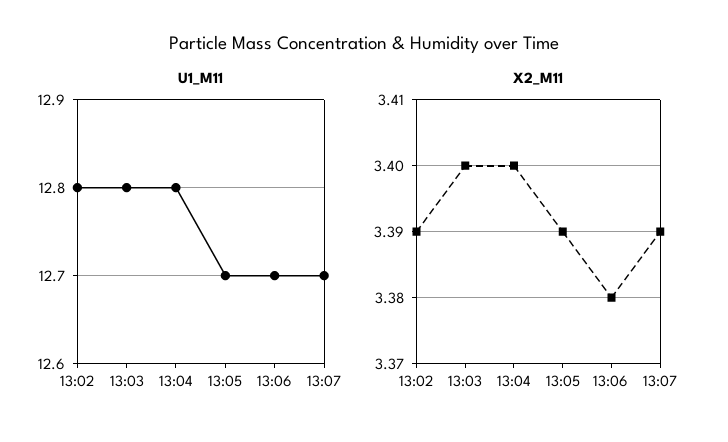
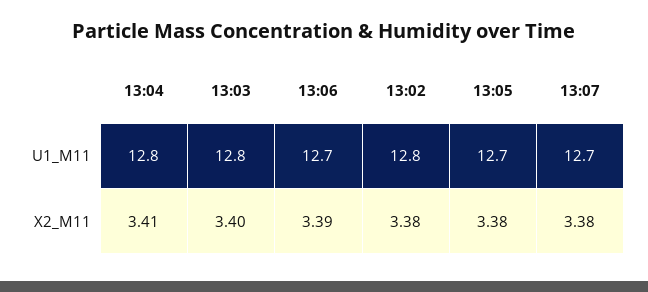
X2_M11, 13:02: 3.39 -> 3.38
X2_M11, 13:04: 3.4 -> 3.41
X2_M11, 13:05: 3.39 -> 3.38
X2_M11, 13:06: 3.38 -> 3.39
X2_M11, 13:07: 3.39 -> 3.38

